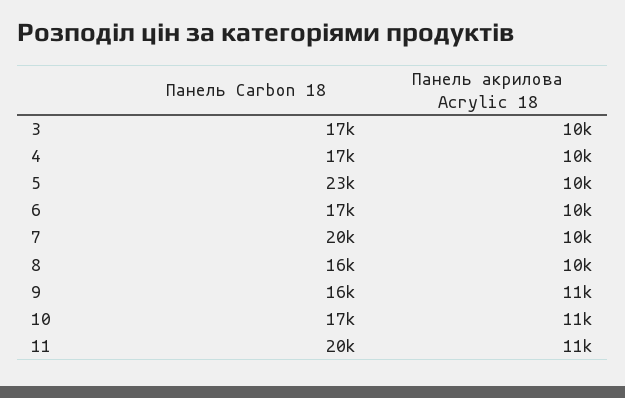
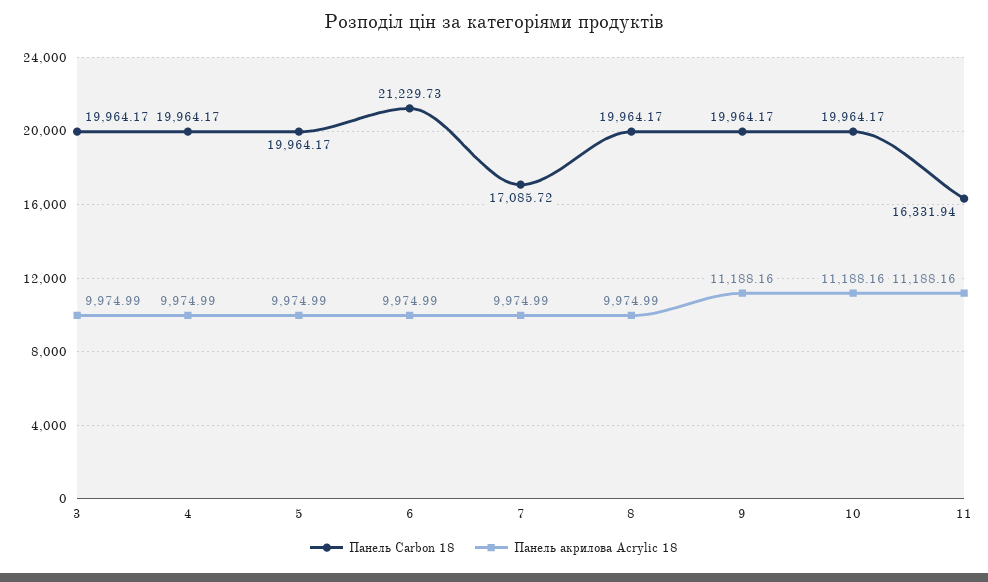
Панель Carbon 18, 3: 17000 -> 19964.17
Панель Carbon 18, 4: 17000 -> 19964.17
Панель Carbon 18, 5: 23000 -> 19964.17
Панель Carbon 18, 6: 17000 -> 21229.73
Панель Carbon 18, 7: 20000 -> 17085.72
Панель Carbon 18, 8: 16000 -> 19964.17
Панель Carbon 18, 9: 16000 -> 19964.17
Панель Carbon 18, 10: 17000 -> 19964.17
Панель Carbon 18, 11: 20000 -> 16331.94

